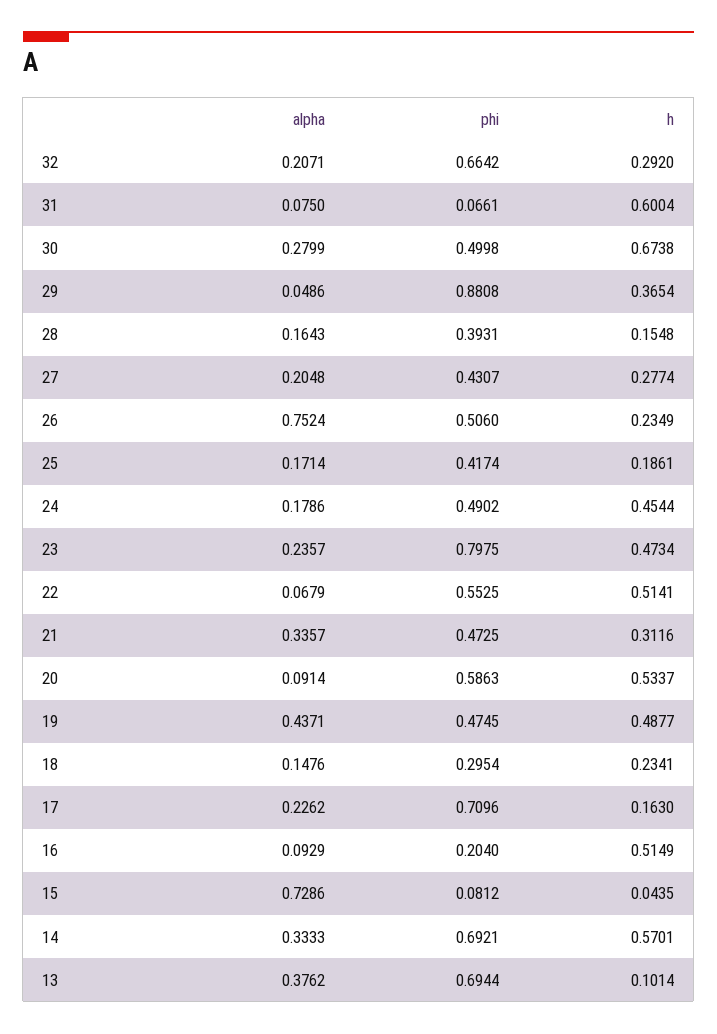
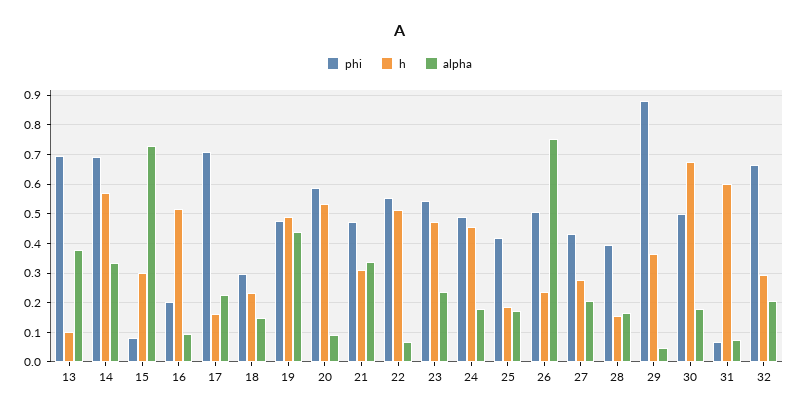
alpha, 30: 0.2799 -> 0.175
phi, 23: 0.7975 -> 0.55
h, 15: 0.0435 -> 0.3

